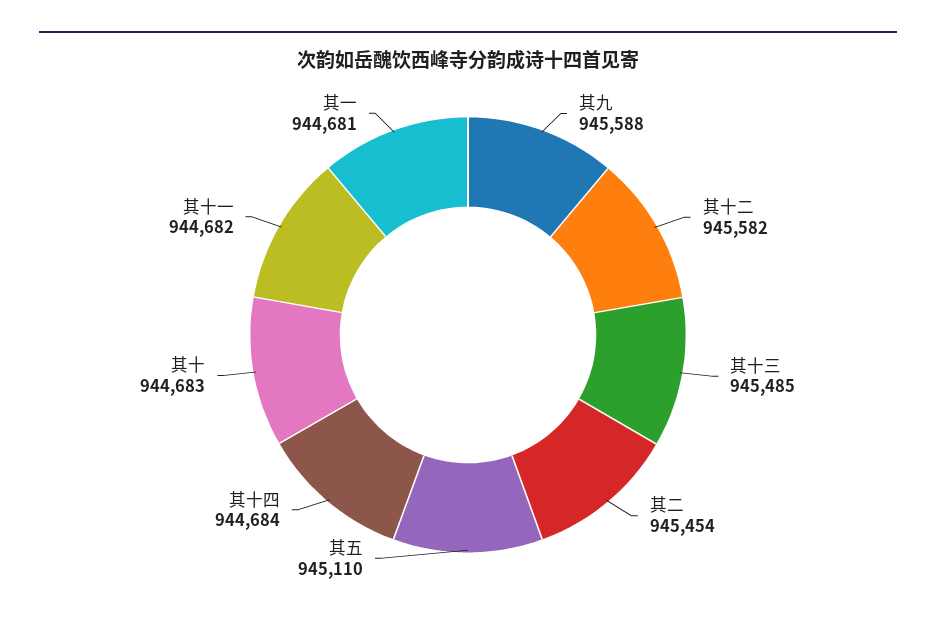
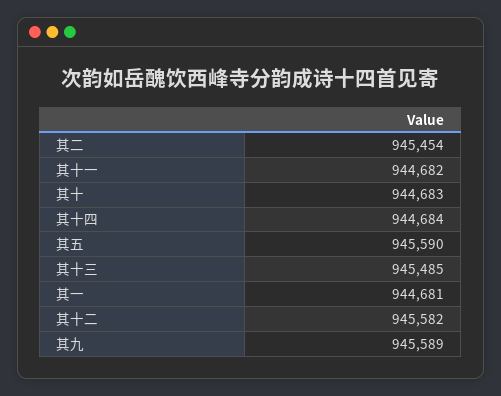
其九: 945588 -> 945589
其五: 945110 -> 945590

